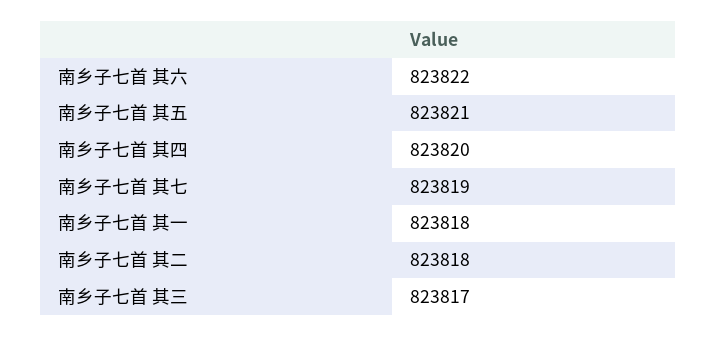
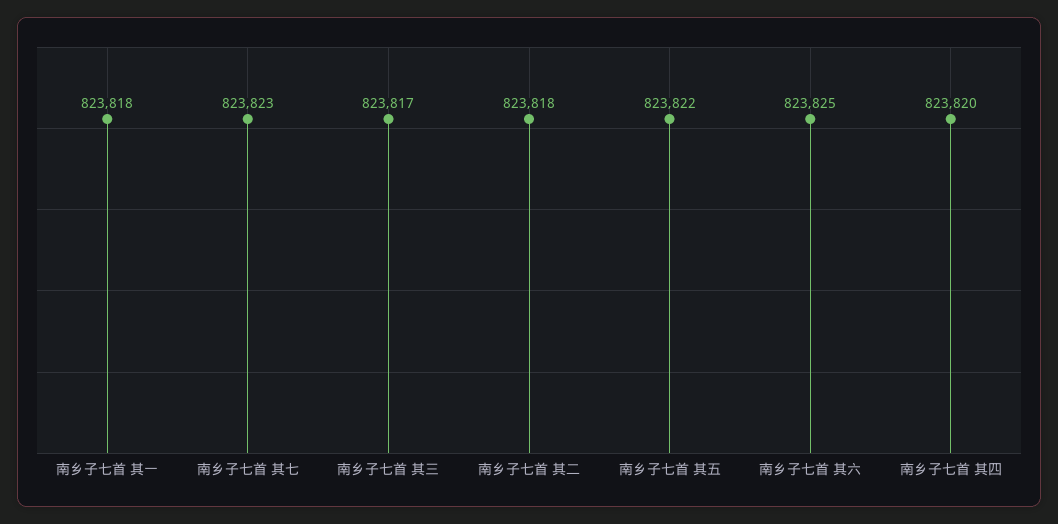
南乡子七首 其六: 823822 -> 823825
南乡子七首 其五: 823821 -> 823822
南乡子七首 其七: 823819 -> 823823

